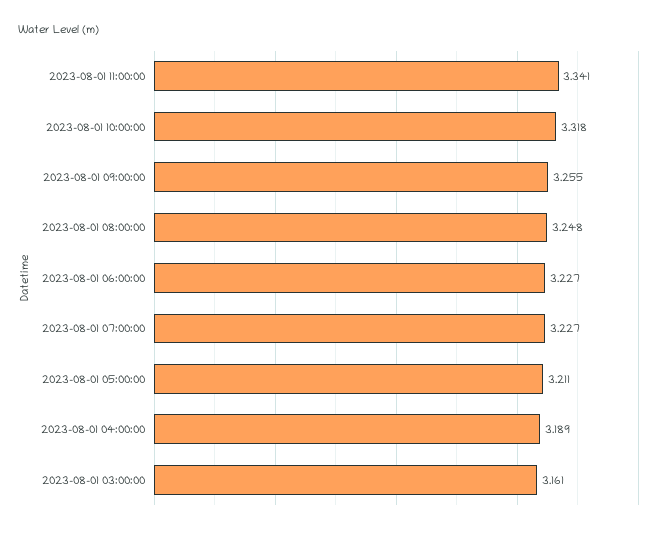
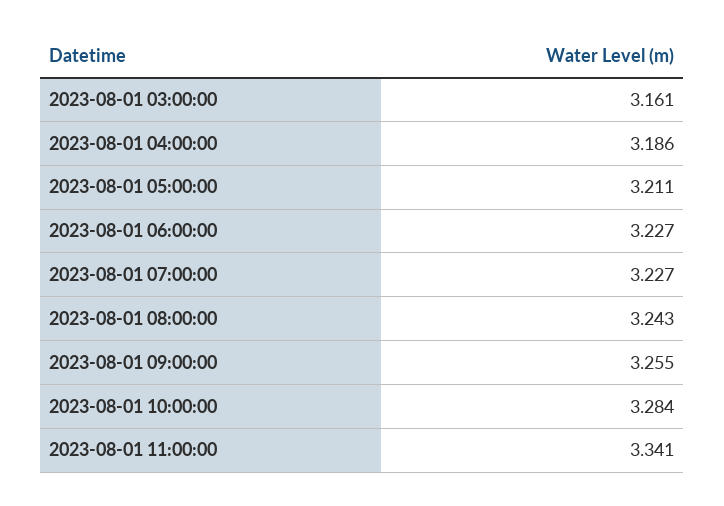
2023-08-01 10:00:00: 3.318 -> 3.284
2023-08-01 08:00:00: 3.248 -> 3.243
2023-08-01 04:00:00: 3.189 -> 3.186

